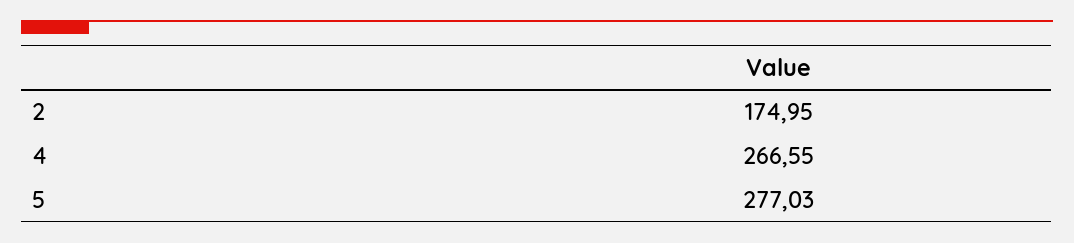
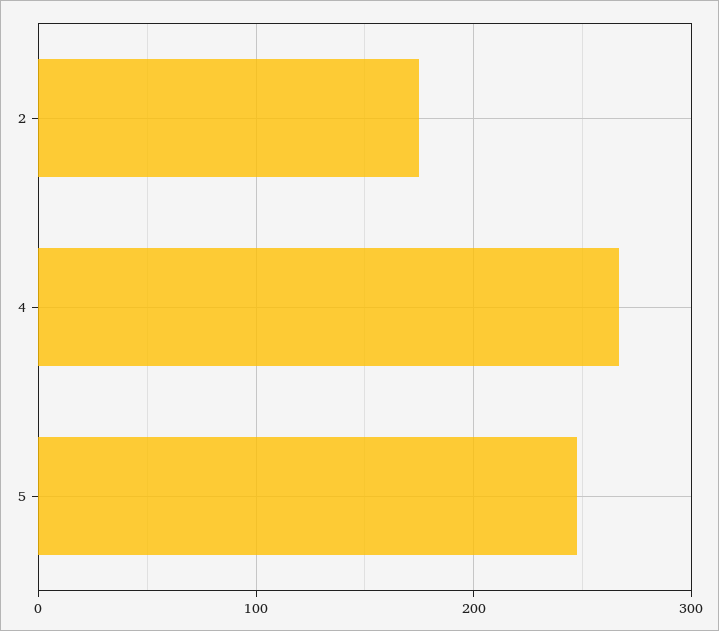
5: 277.03 -> 250

